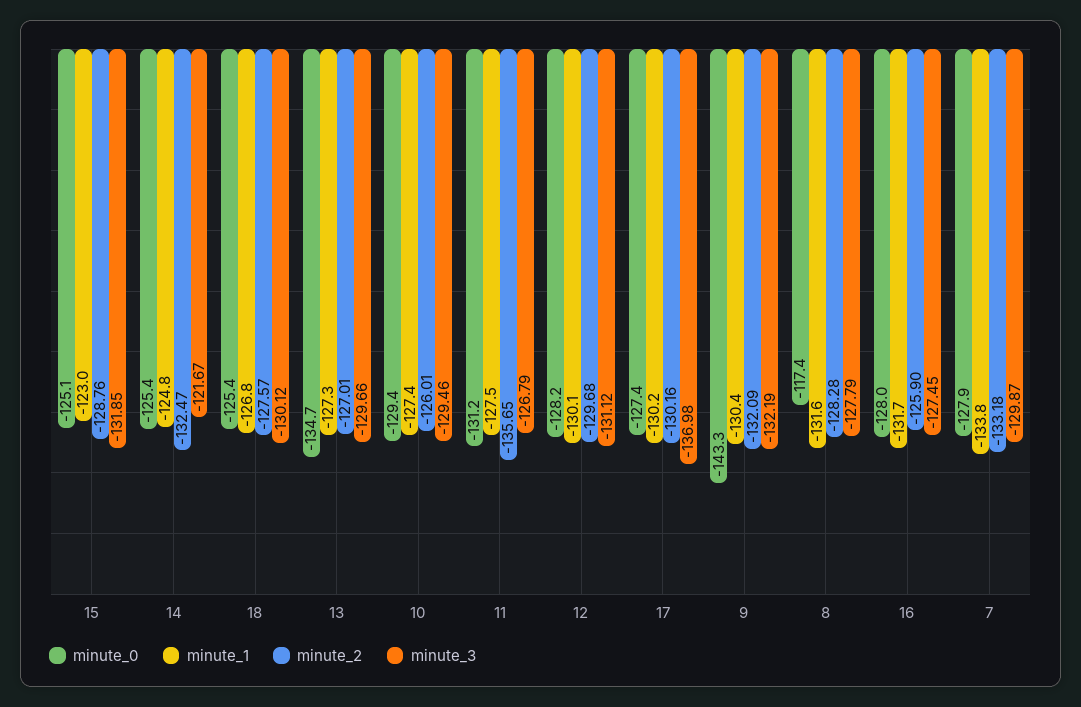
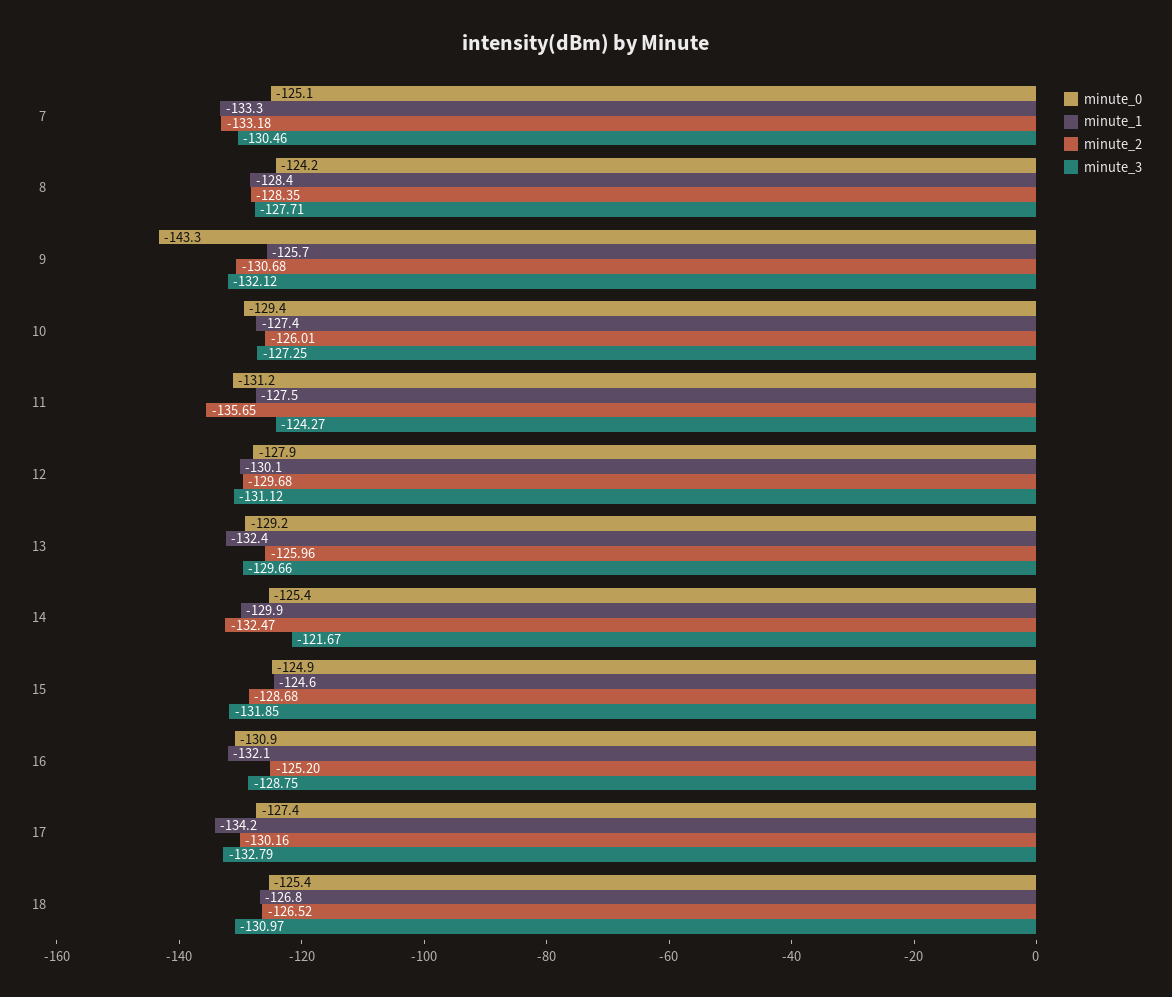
minute_0, 15: -125.1 -> -124.9
minute_1, 15: -123 -> -124.6
minute_2, 15: -128.76 -> -128.68
minute_1, 14: -124.8 -> -129.9
minute_2, 18: -127.57 -> -126.52
minute_3, 18: -130.12 -> -130.97
minute_0, 13: -134.7 -> -129.2
minute_1, 13: -127.3 -> -132.4
minute_2, 13: -127.01 -> -125.96
minute_3, 10: -129.46 -> -127.25
minute_3, 11: -126.79 -> -124.27
minute_0, 12: -128.2 -> -127.9
minute_1, 17: -130.2 -> -134.2
minute_3, 17: -136.98 -> -132.79
minute_1, 9: -130.4 -> -125.7
minute_2, 9: -132.09 -> -130.68
minute_3, 9: -132.19 -> -132.12
minute_0, 8: -117.4 -> -124.2
minute_1, 8: -131.6 -> -128.4
minute_2, 8: -128.28 -> -128.35
minute_3, 8: -127.79 -> -127.71
minute_0, 16: -128 -> -130.9
minute_1, 16: -131.7 -> -132.1
minute_2, 16: -125.9 -> -125.2
minute_3, 16: -127.45 -> -128.75
minute_0, 7: -127.9 -> -125.1
minute_1, 7: -133.8 -> -133.3
minute_3, 7: -129.87 -> -130.46

